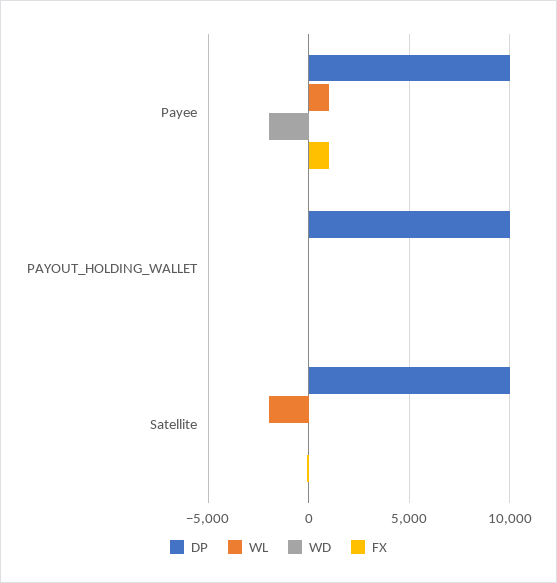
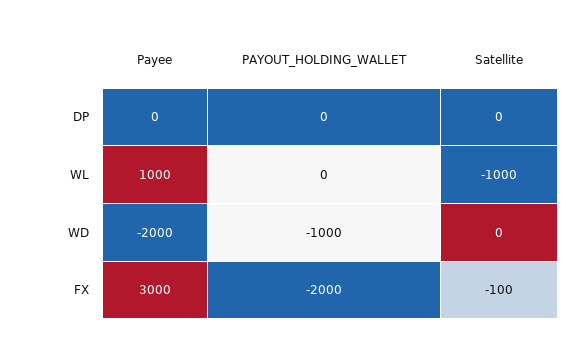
DP, Payee: 10000 -> 0
FX, Payee: 1000 -> 3000
DP, PAYOUT_HOLDING_WALLET: 10000 -> 0
WD, PAYOUT_HOLDING_WALLET: 0 -> -1000
FX, PAYOUT_HOLDING_WALLET: 0 -> -2000
DP, Satellite: 10000 -> 0
WL, Satellite: -2000 -> -1000

